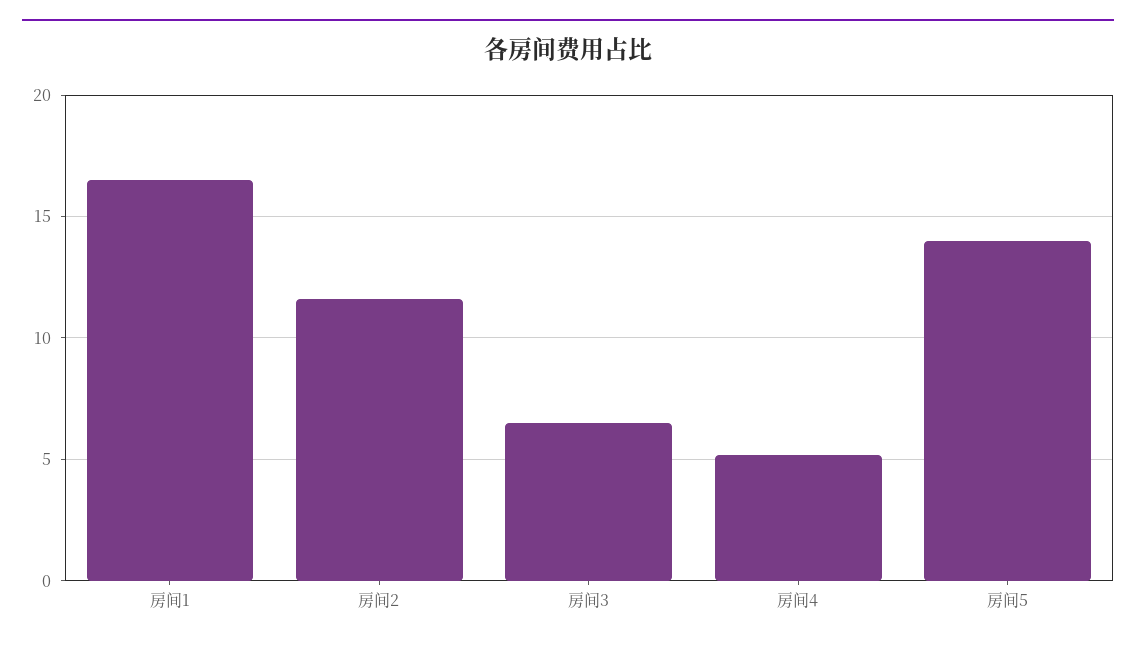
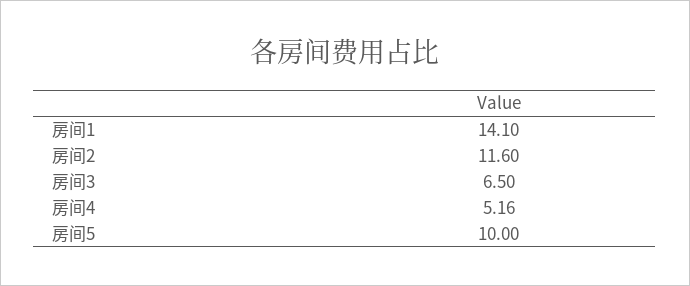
房间1: 16.5 -> 14.1
房间5: 14 -> 10

